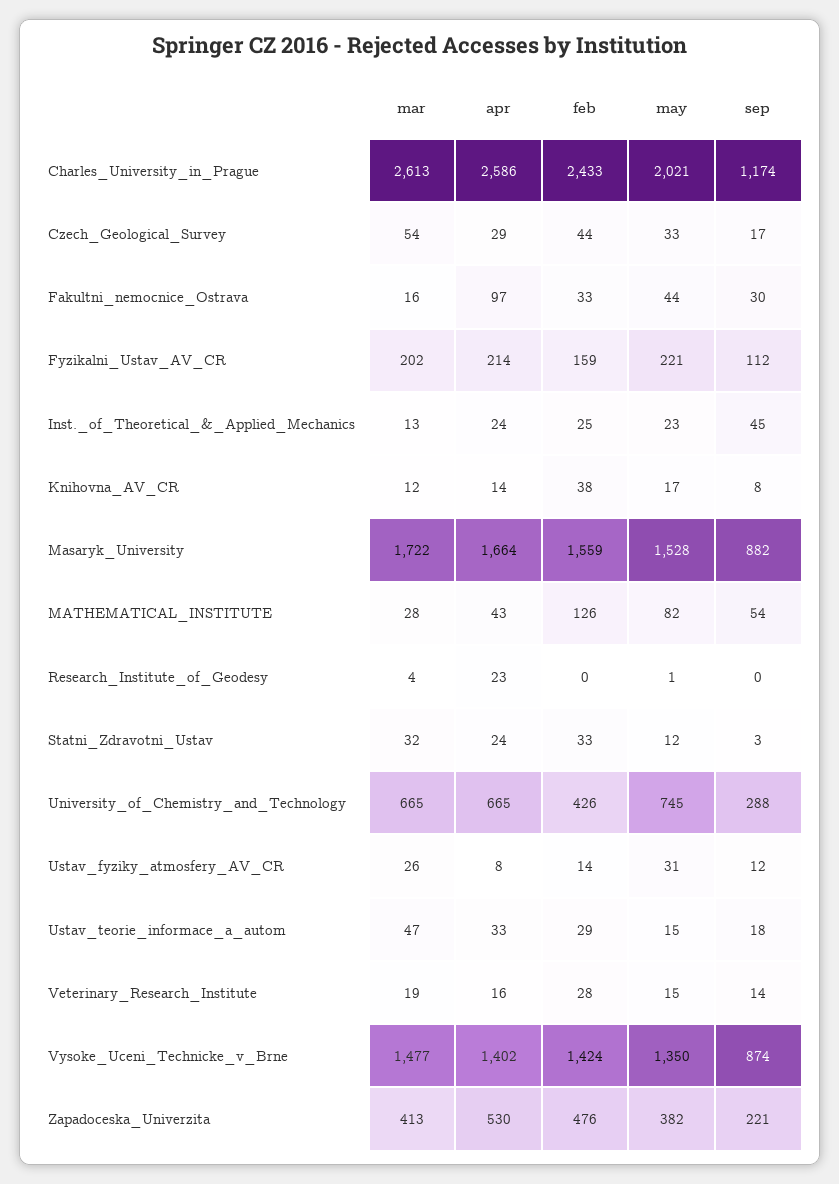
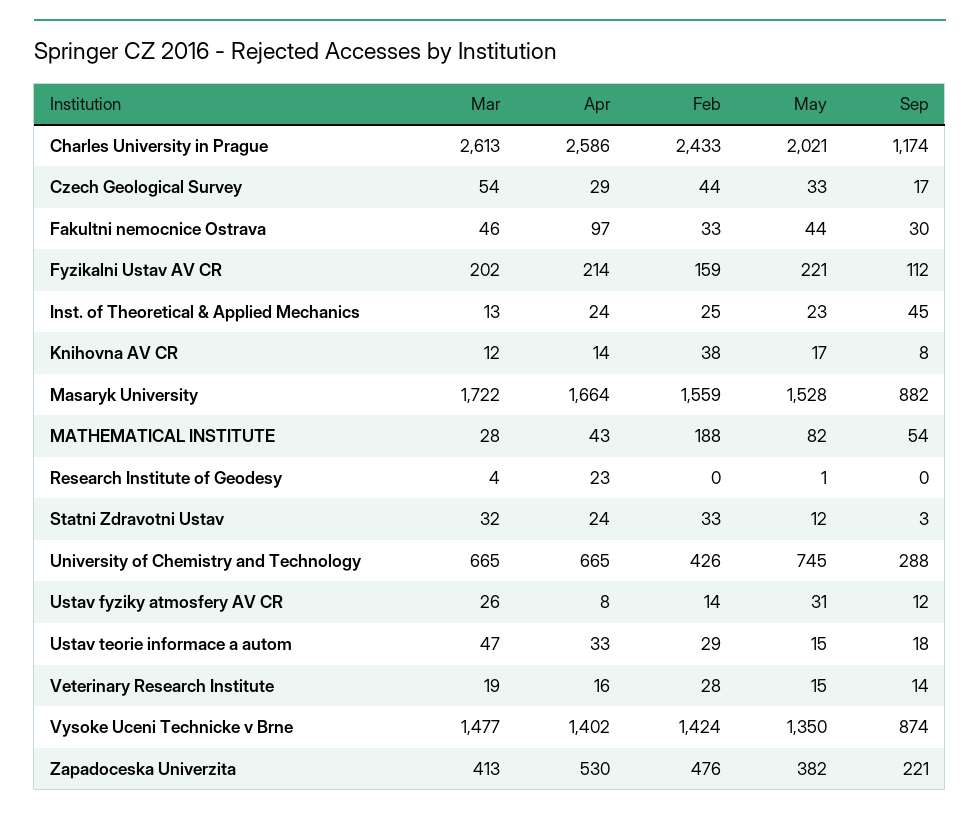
mar, Fakultni_nemocnice_Ostrava: 16 -> 46
feb, MATHEMATICAL_INSTITUTE: 126 -> 188

